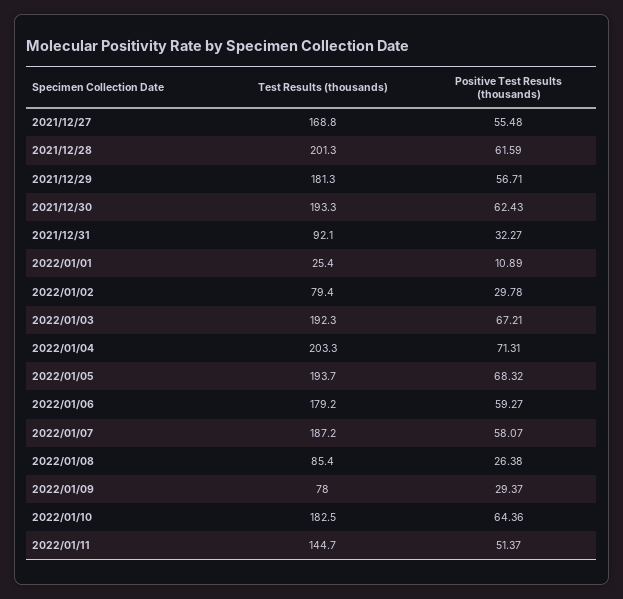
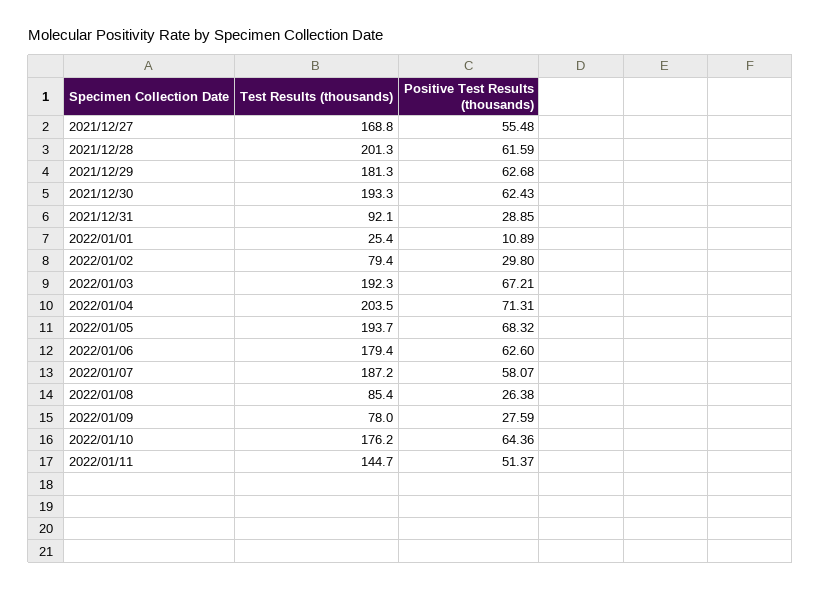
Positive Test Results (thousands), 2021/12/29: 56.71 -> 62.68
Positive Test Results (thousands), 2021/12/31: 32.27 -> 28.85
Positive Test Results (thousands), 2022/01/02: 29.78 -> 29.8
Test Results (thousands), 2022/01/04: 203.3 -> 203.5
Test Results (thousands), 2022/01/06: 179.2 -> 179.4
Positive Test Results (thousands), 2022/01/06: 59.27 -> 62.6
Positive Test Results (thousands), 2022/01/09: 29.37 -> 27.59
Test Results (thousands), 2022/01/10: 182.5 -> 176.2

